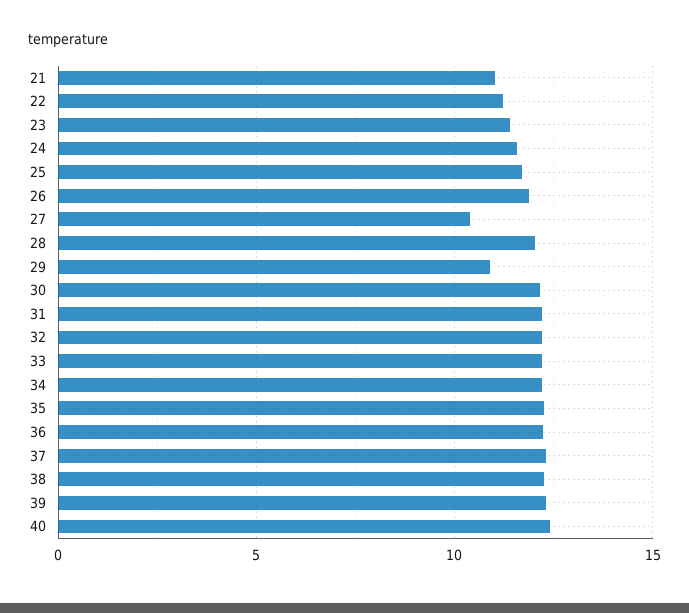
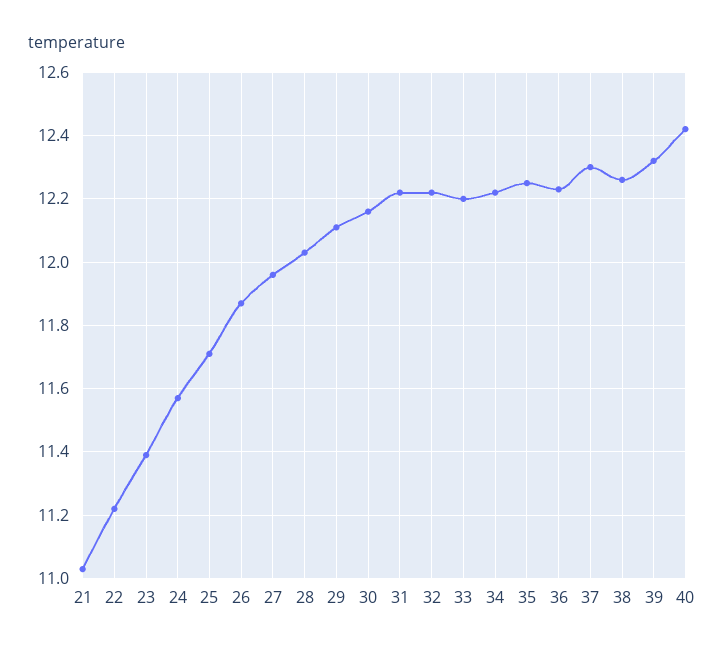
27: 10.5 -> 11.95
29: 11 -> 12.1

